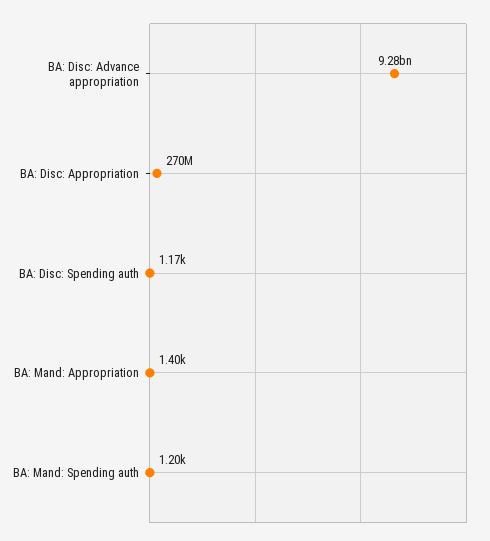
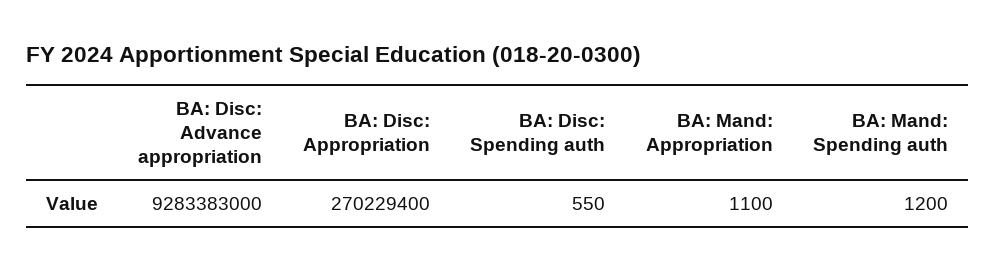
BA: Disc: Spending auth: 1170 -> 550
BA: Mand: Appropriation: 1400 -> 1100

